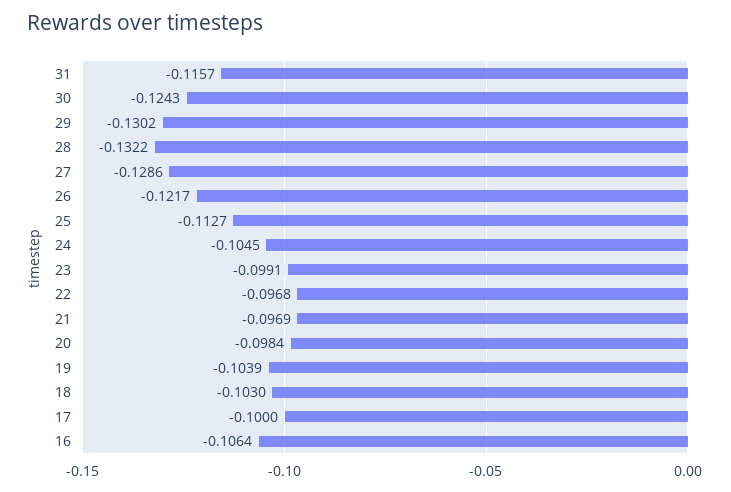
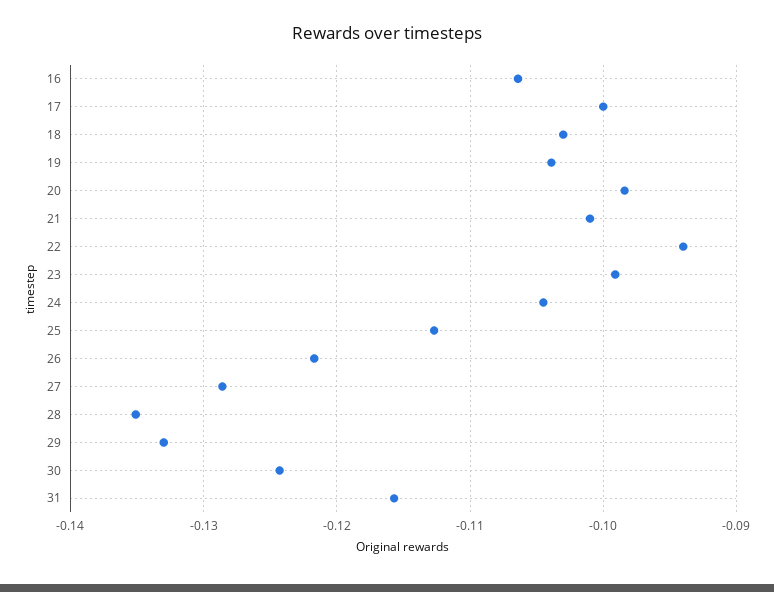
29: -0.1302 -> -0.133
28: -0.1322 -> -0.135
22: -0.0968 -> -0.094
21: -0.0969 -> -0.101

